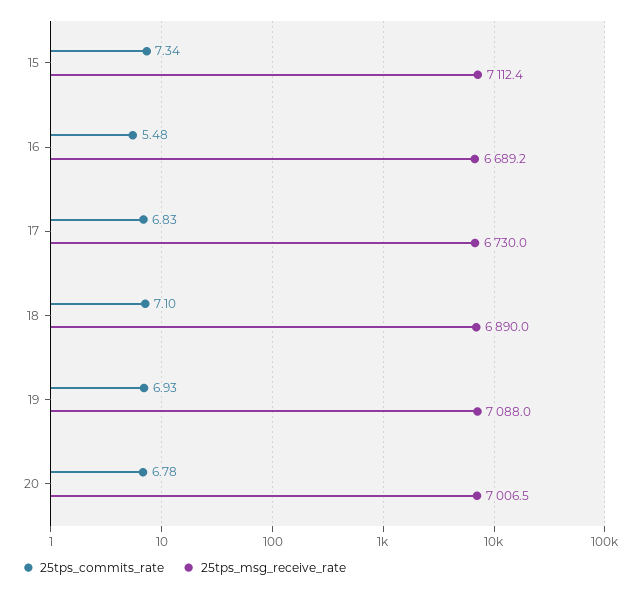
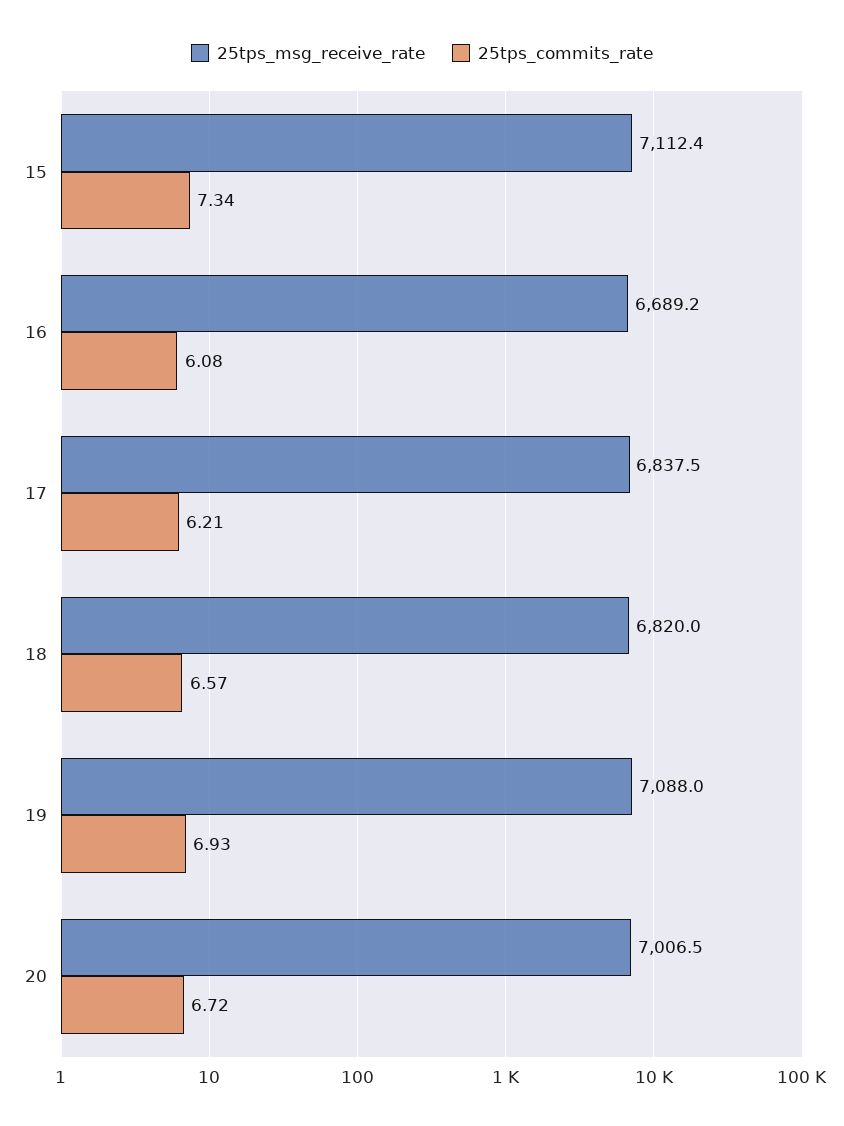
25tps_commits_rate, 16: 5.48 -> 6.08
25tps_commits_rate, 17: 6.83 -> 6.21
25tps_msg_receive_rate, 17: 6730 -> 6837.5
25tps_commits_rate, 18: 7.1 -> 6.57
25tps_msg_receive_rate, 18: 6890 -> 6820
25tps_commits_rate, 20: 6.78 -> 6.72

